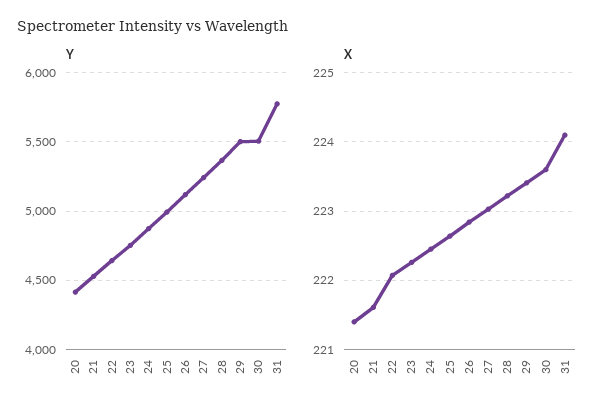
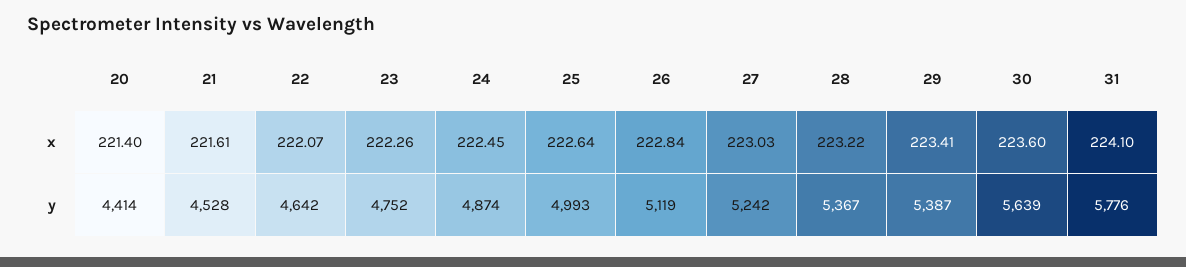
Y, 29: 5500 -> 5387
Y, 30: 5500 -> 5639

